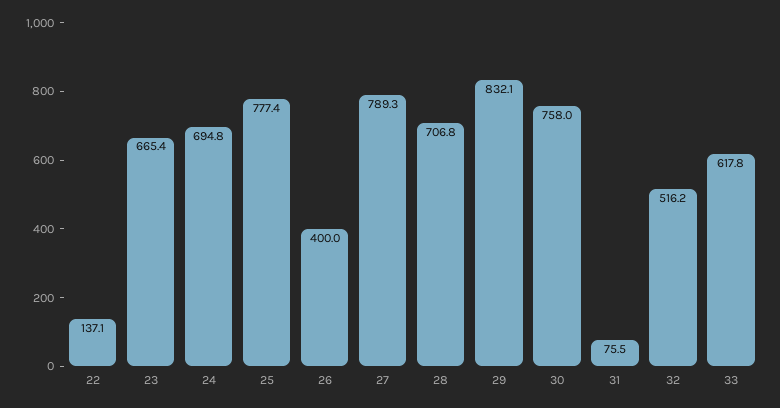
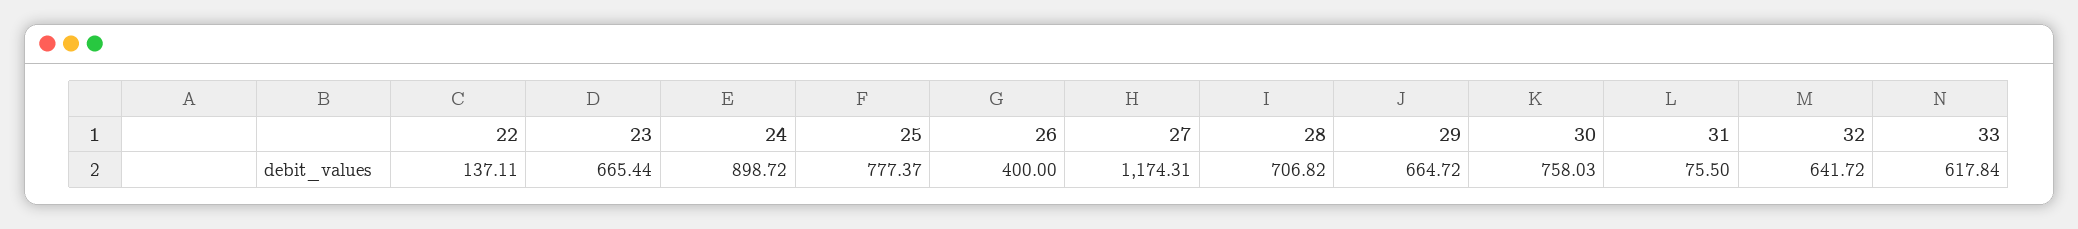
24: 694.8 -> 898.72
27: 789.3 -> 1174.31
29: 832.1 -> 664.72
32: 516.2 -> 641.72

